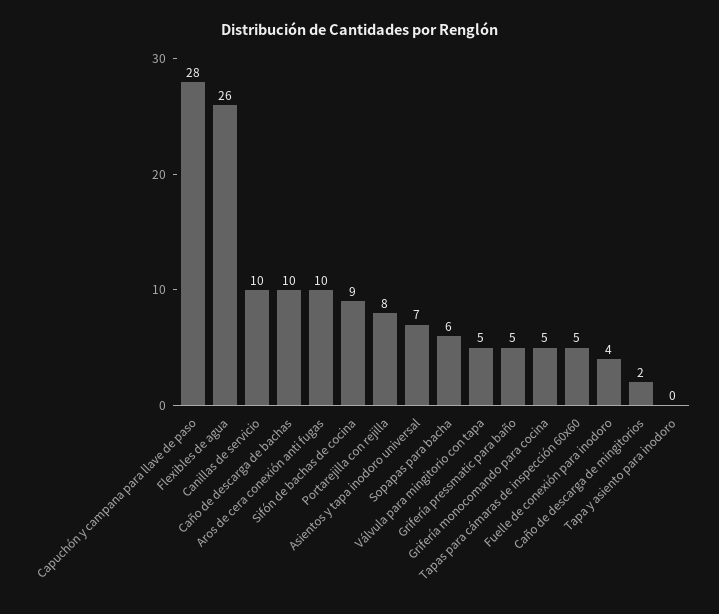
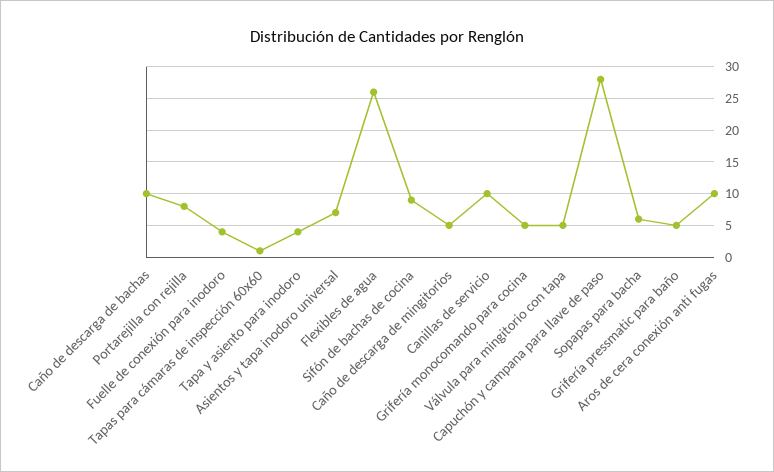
Tapas para cámaras de inspección 60x60: 5 -> 1
Caño de descarga de mingitorios: 2 -> 5
Tapa y asiento para inodoro: 0 -> 4

